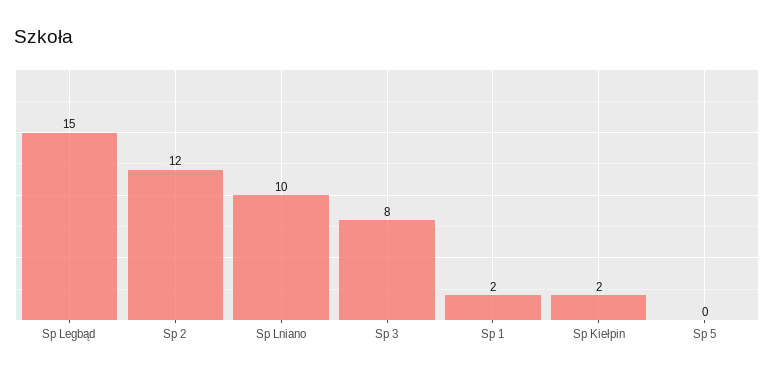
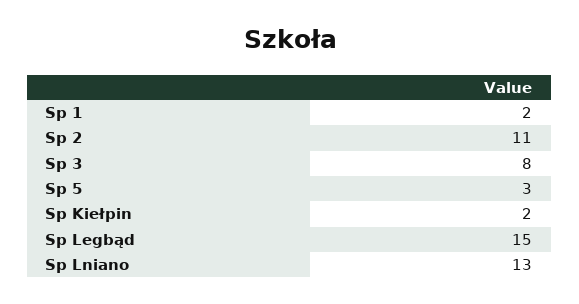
Sp 2: 12 -> 11
Sp Lniano: 10 -> 13
Sp 5: 0 -> 3

